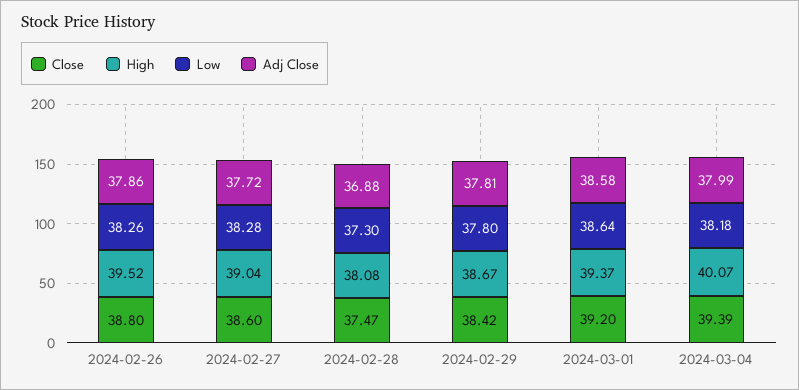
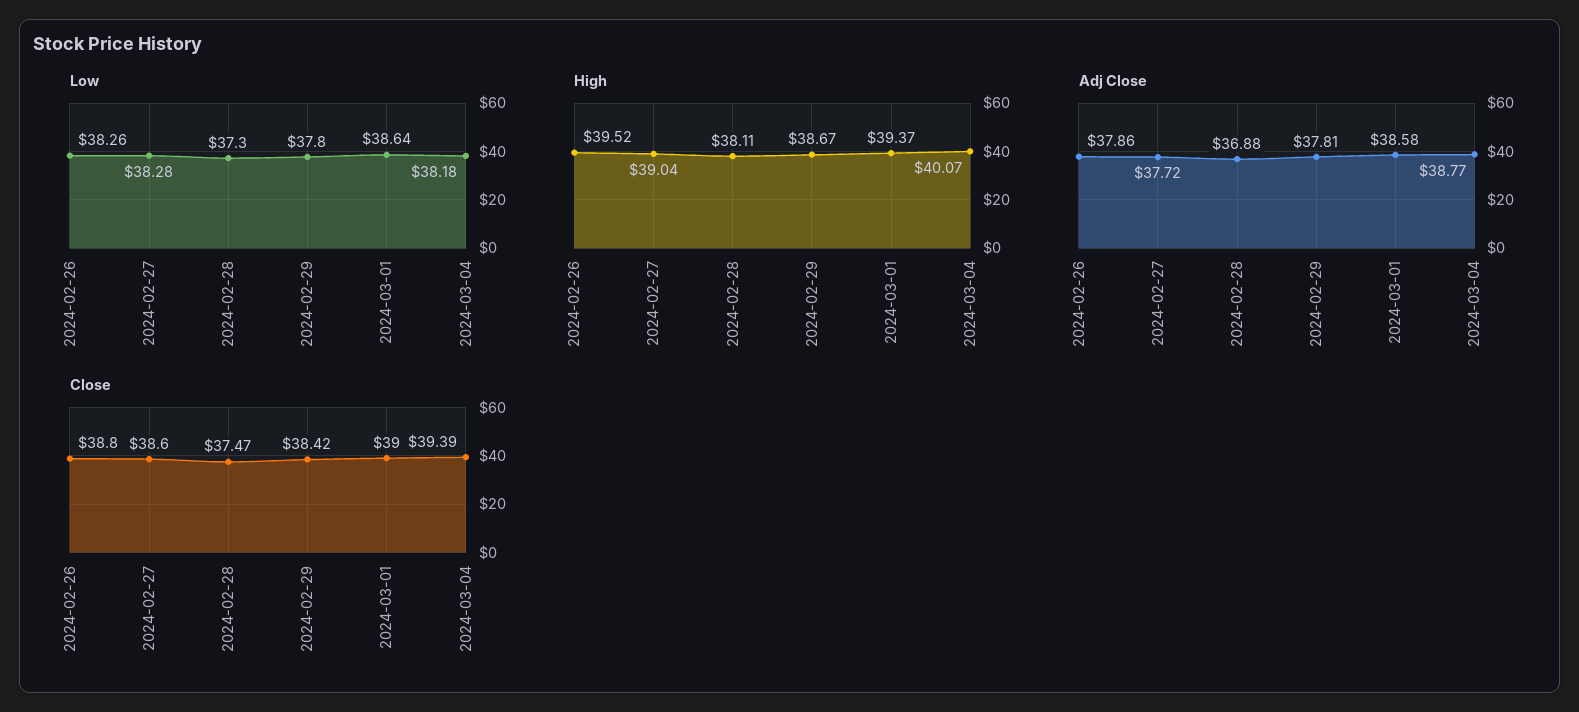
High, 2024-02-28: 38.08 -> 38.11
Close, 2024-03-01: 39.2 -> 39
Adj Close, 2024-03-04: 37.99 -> 38.77

